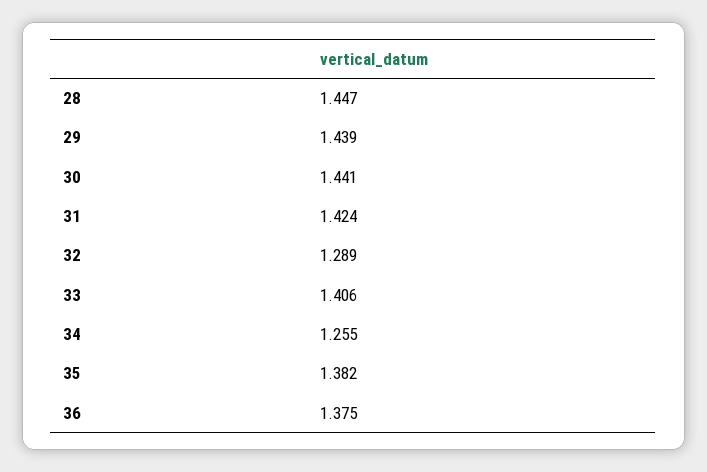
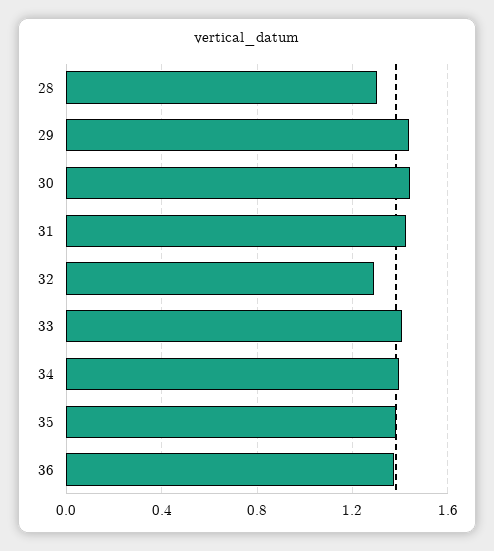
28: 1.447 -> 1.3
34: 1.255 -> 1.4

